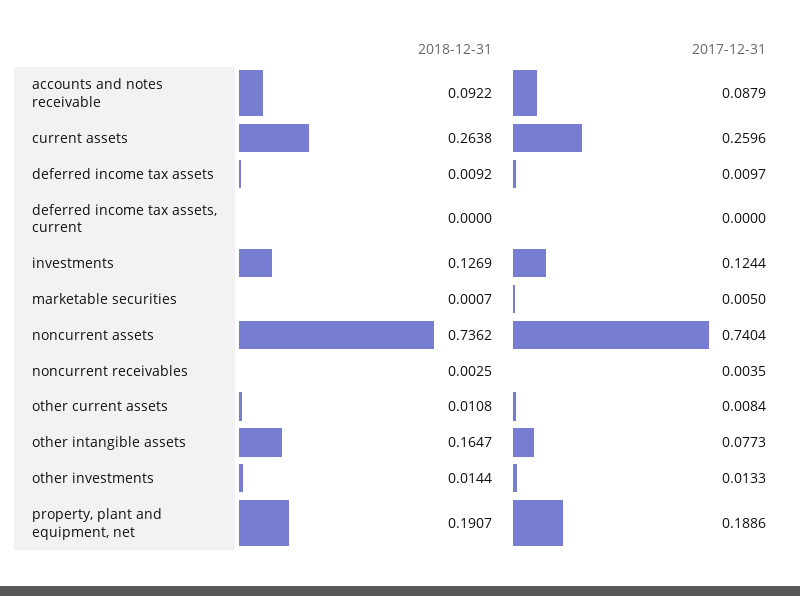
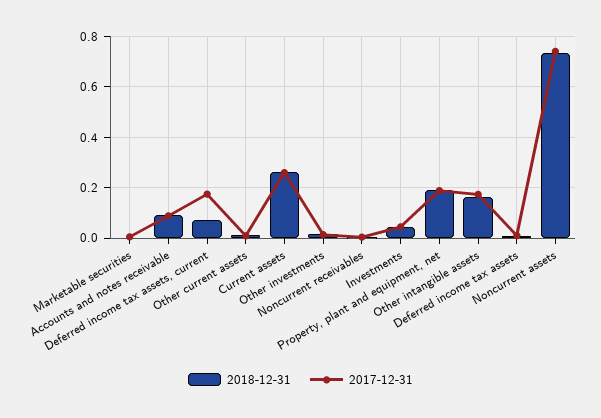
2018-12-31, deferred income tax assets, current: 0 -> 0.075
2017-12-31, deferred income tax assets, current: 0 -> 0.175
2018-12-31, investments: 0.1269 -> 0.05
2017-12-31, investments: 0.1244 -> 0.05
2017-12-31, other intangible assets: 0.0773 -> 0.175

